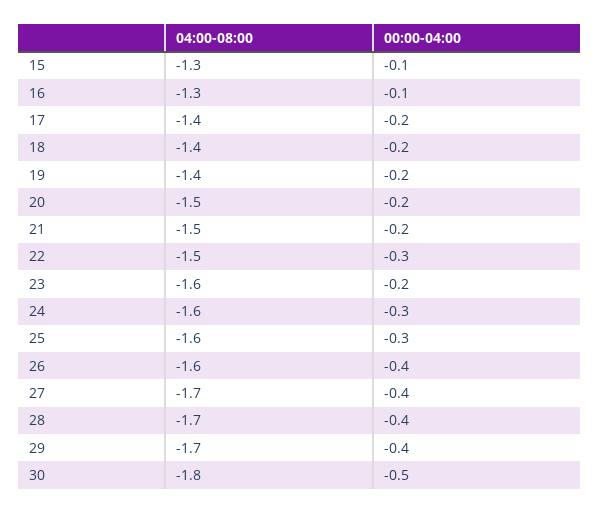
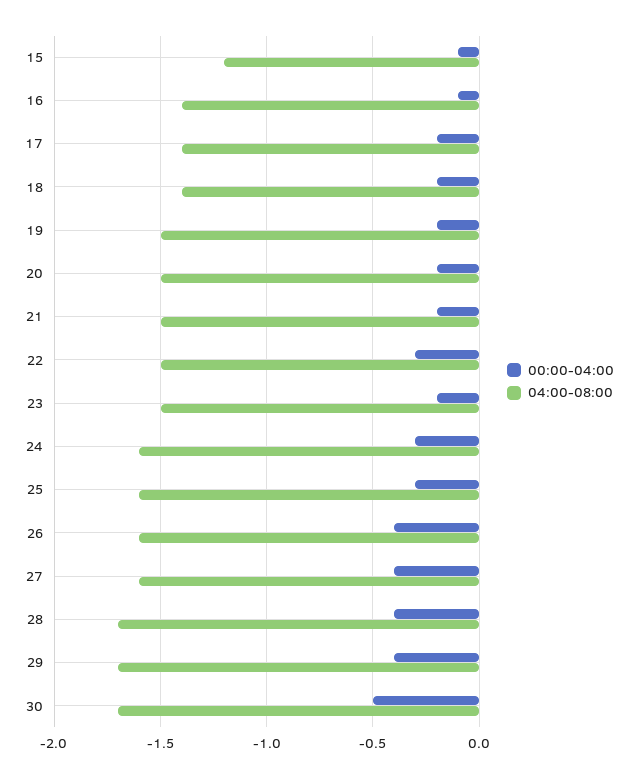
04:00-08:00, 15: -1.3 -> -1.2
04:00-08:00, 16: -1.3 -> -1.4
04:00-08:00, 19: -1.4 -> -1.5
04:00-08:00, 23: -1.6 -> -1.5
04:00-08:00, 27: -1.7 -> -1.6
04:00-08:00, 30: -1.8 -> -1.7

